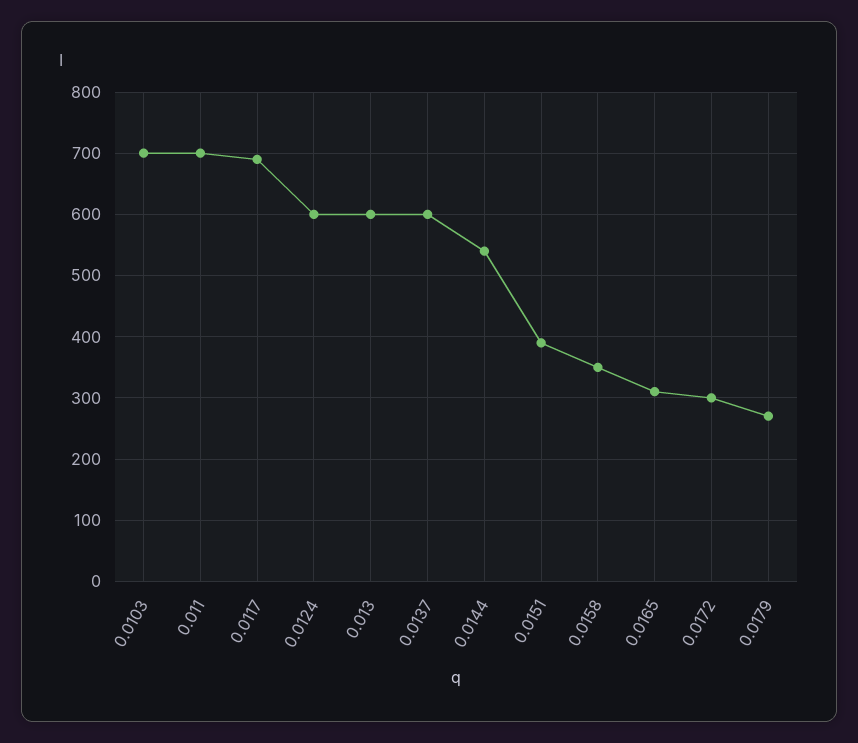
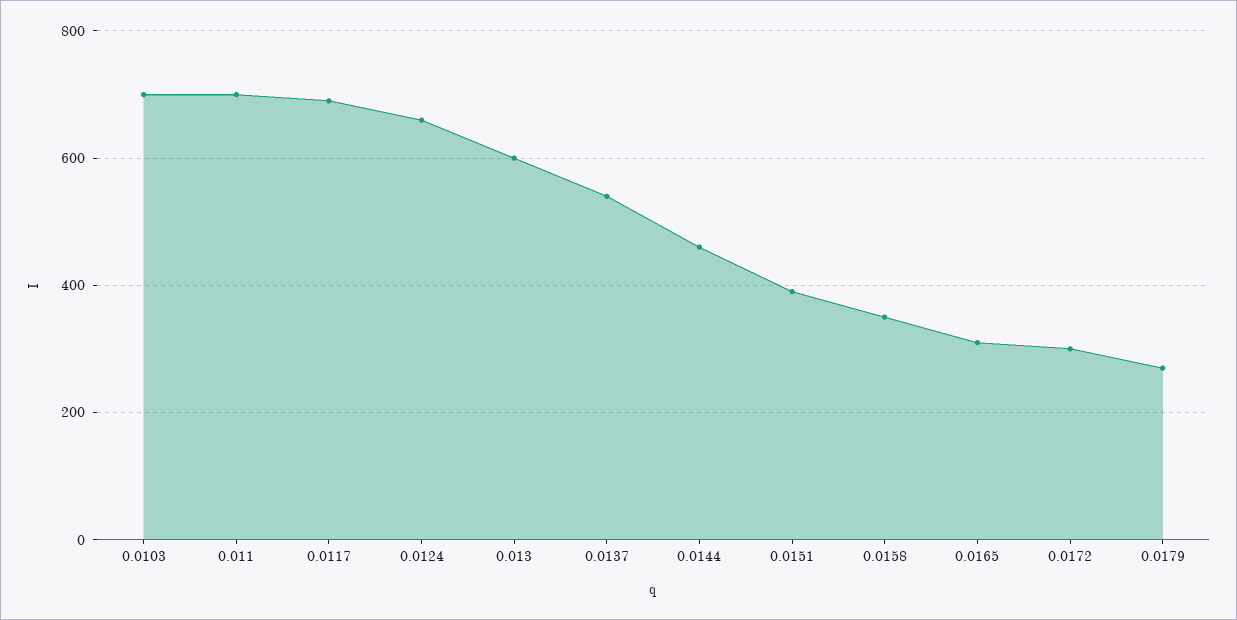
0.0124: 600 -> 660
0.0137: 600 -> 540
0.0144: 540 -> 460

